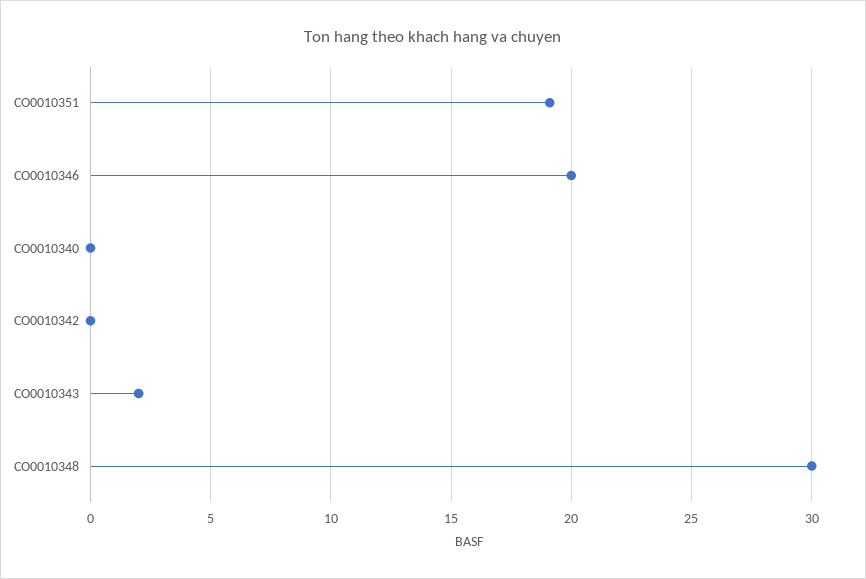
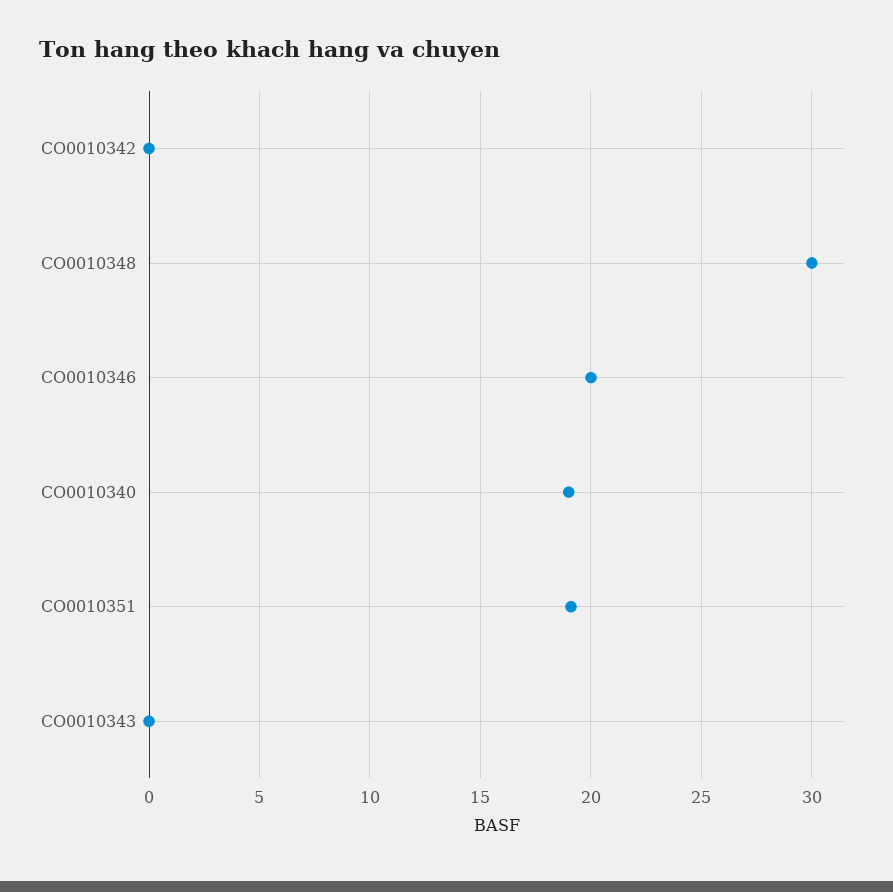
CO0010340: 0 -> 19
CO0010343: 2 -> 0

